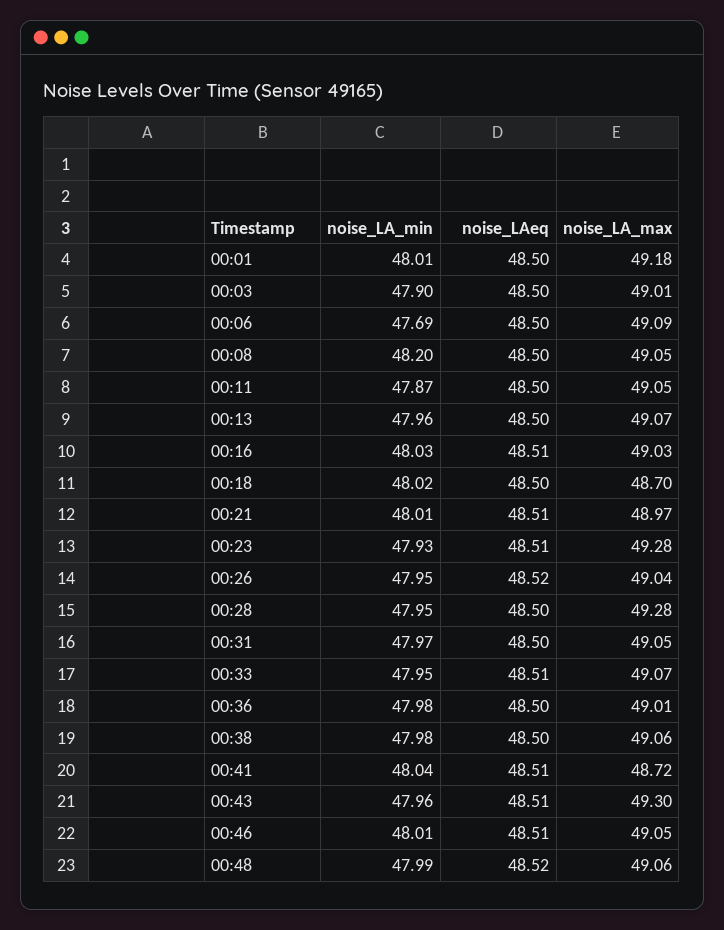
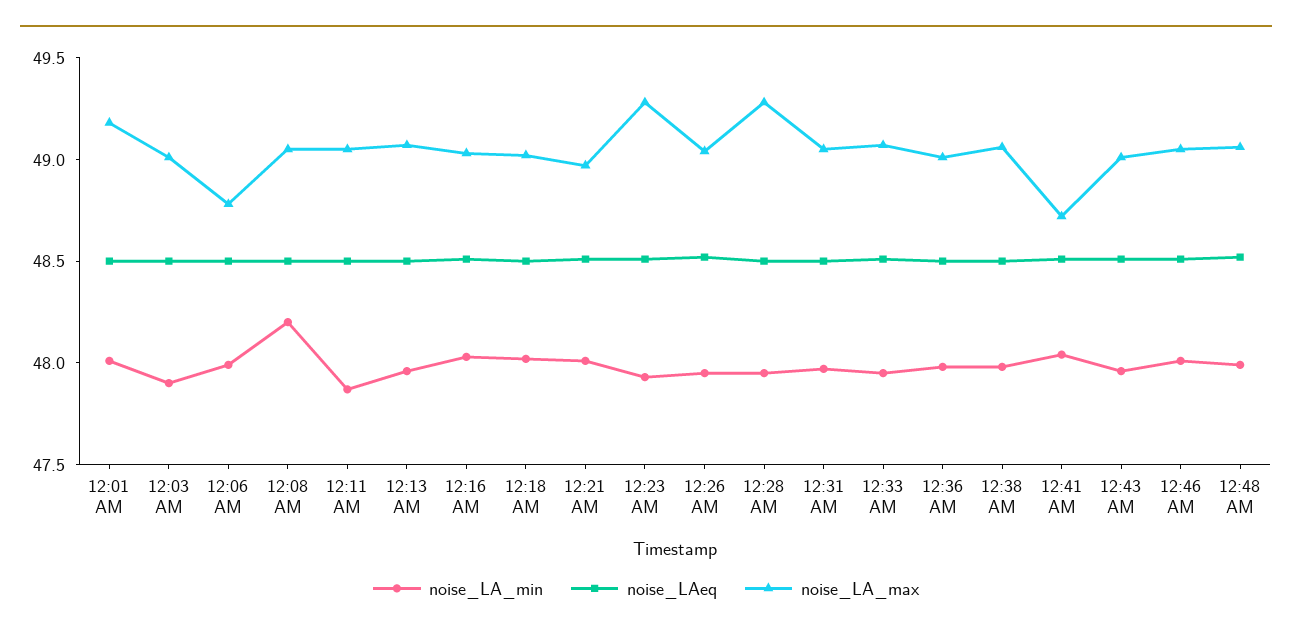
noise_LA_min, 00:06: 47.69 -> 48
noise_LA_max, 00:06: 49.09 -> 48.8
noise_LA_max, 00:18: 48.7 -> 49
noise_LA_max, 00:43: 49.3 -> 49

